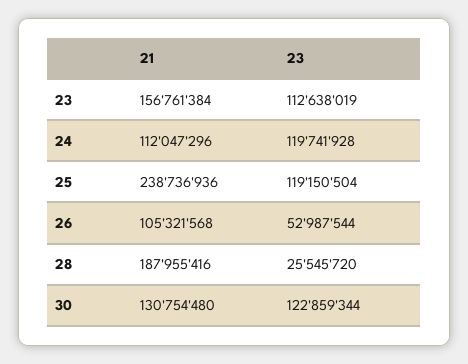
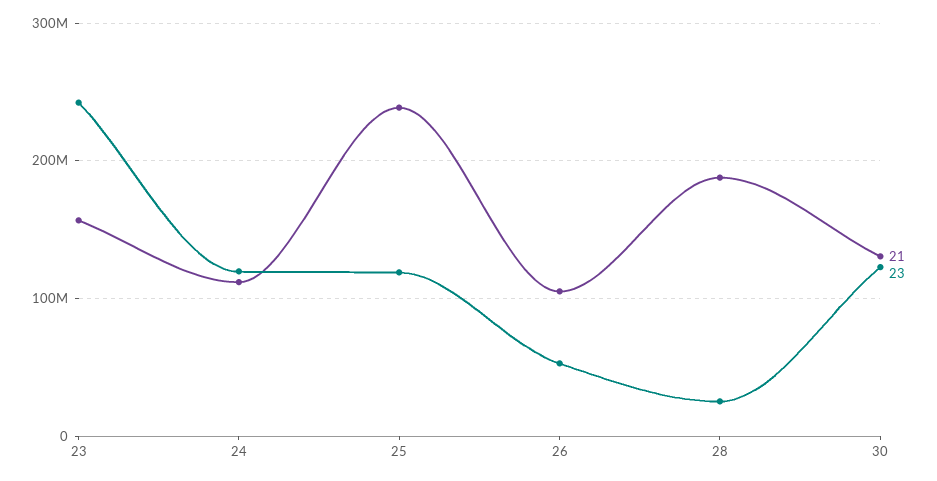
23, 23: 112638019 -> 240000000

